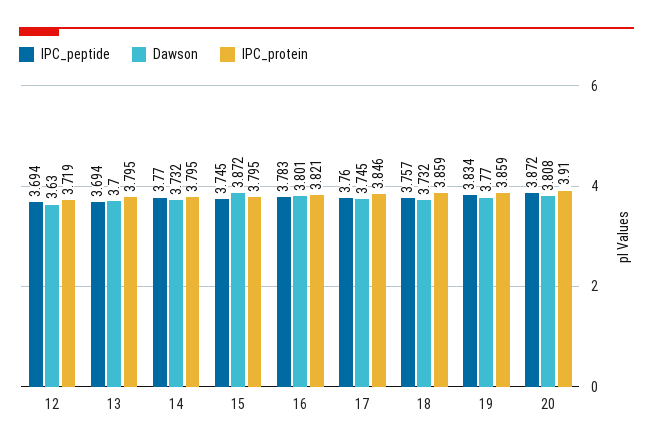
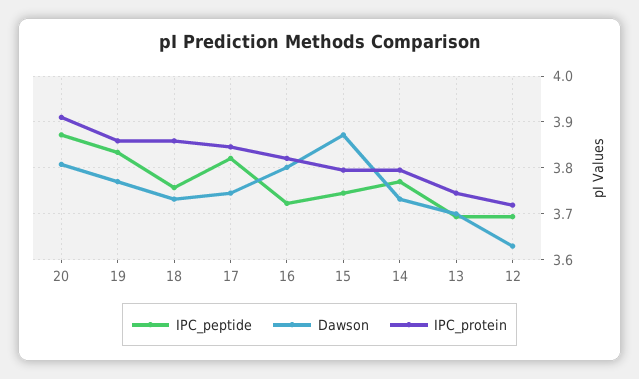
IPC_protein, 13: 3.795 -> 3.74
IPC_peptide, 16: 3.783 -> 3.72
IPC_peptide, 17: 3.76 -> 3.82

